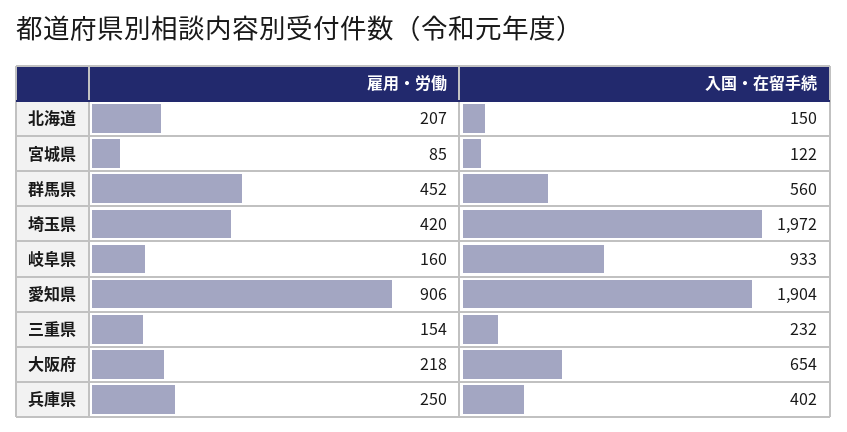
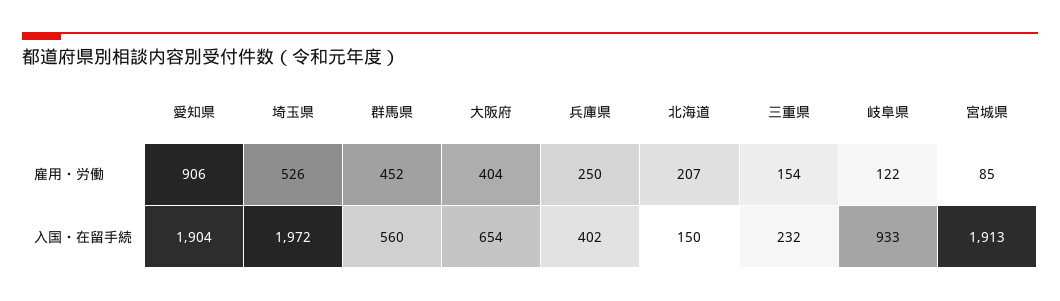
入国・在留手続, 宮城県: 122 -> 1913
雇用・労働, 埼玉県: 420 -> 526
雇用・労働, 岐阜県: 160 -> 122
雇用・労働, 大阪府: 218 -> 404

